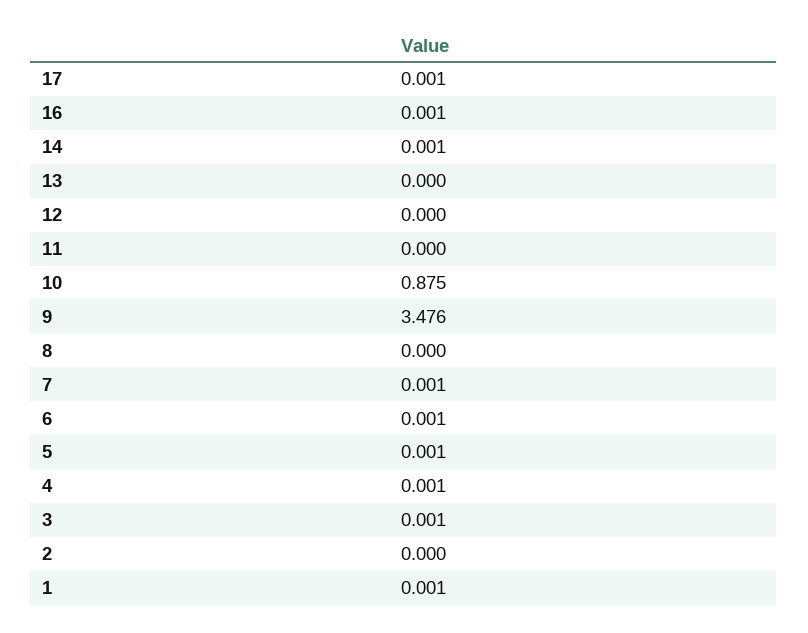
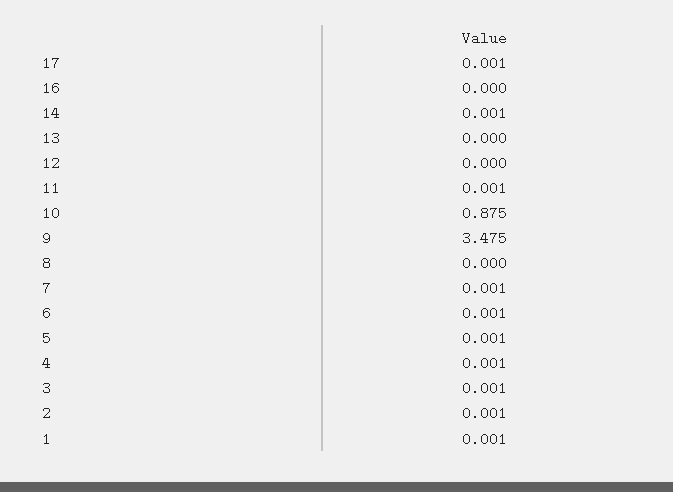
16: 0.001 -> 0
11: 0 -> 0.001
9: 3.476 -> 3.475
2: 0 -> 0.001

